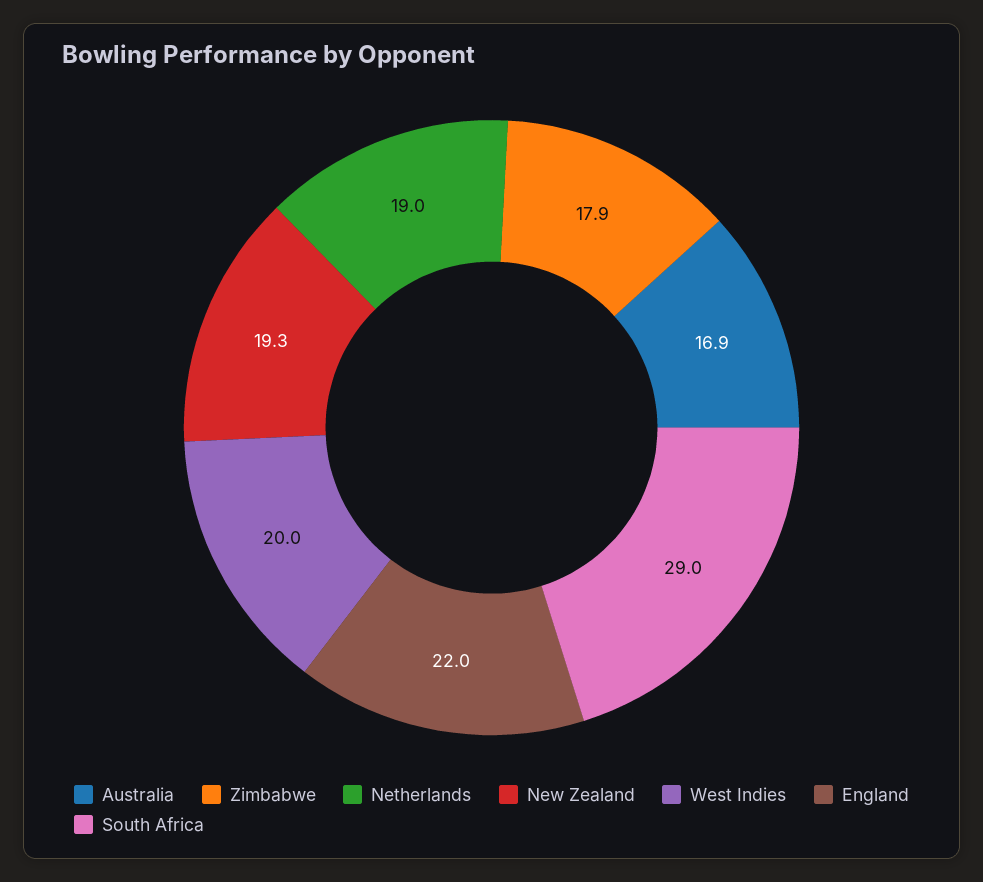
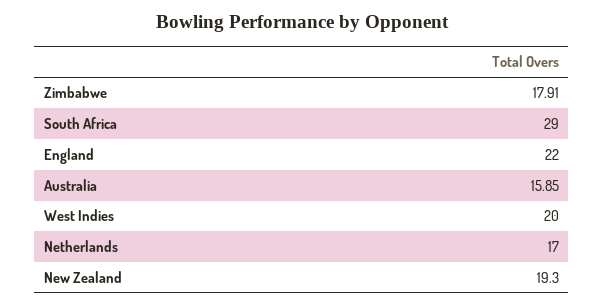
Australia: 16.9 -> 15.85
Netherlands: 19 -> 17

